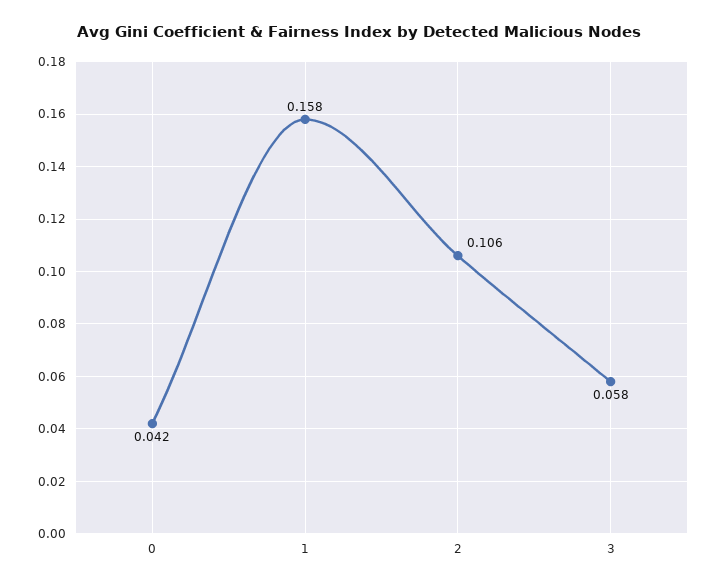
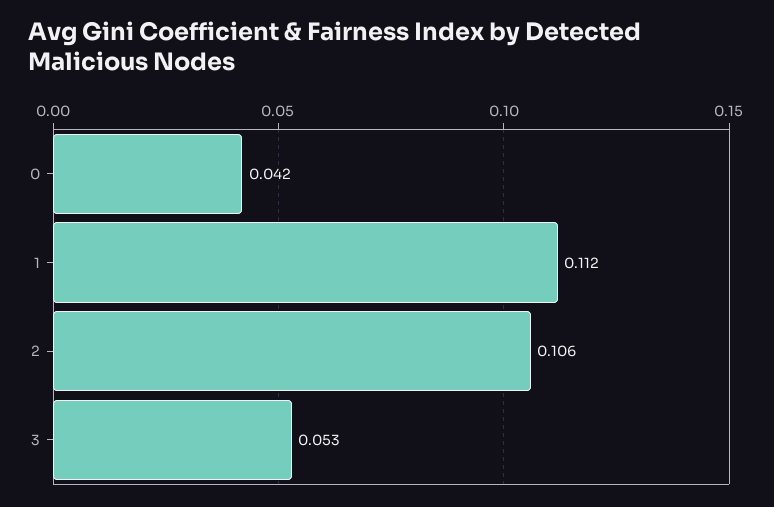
1: 0.158 -> 0.112
3: 0.058 -> 0.053

